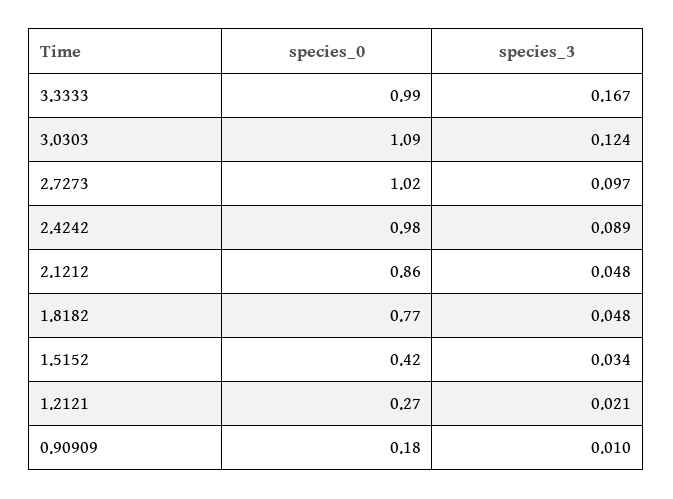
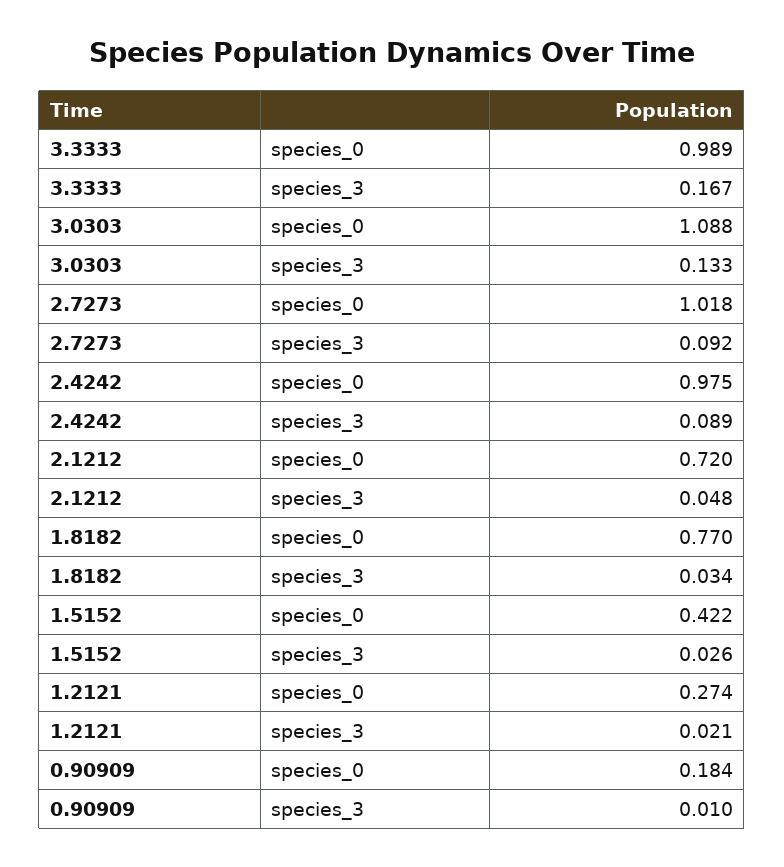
species_3, 3.0303: 0.124 -> 0.133
species_3, 2.7273: 0.097 -> 0.092
species_0, 2.1212: 0.86 -> 0.72
species_3, 1.8182: 0.048 -> 0.034
species_3, 1.5152: 0.034 -> 0.026

